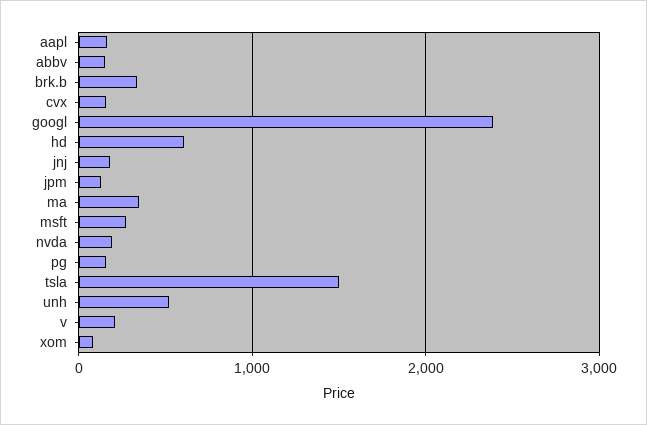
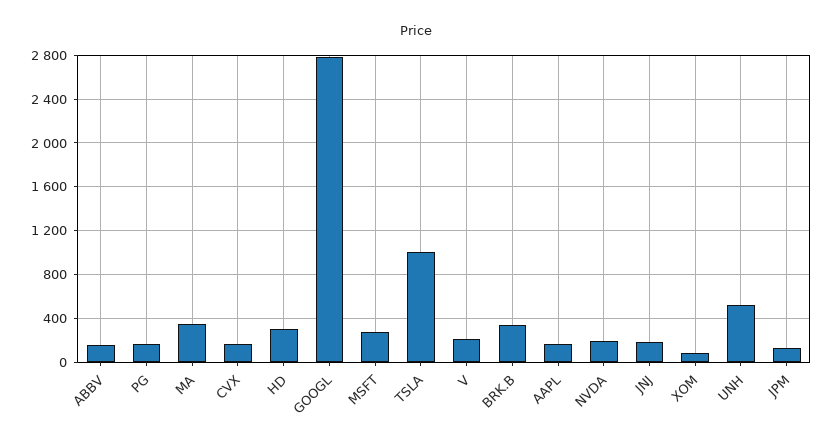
googl: 2400 -> 2800
hd: 600 -> 300
tsla: 1500 -> 1000

